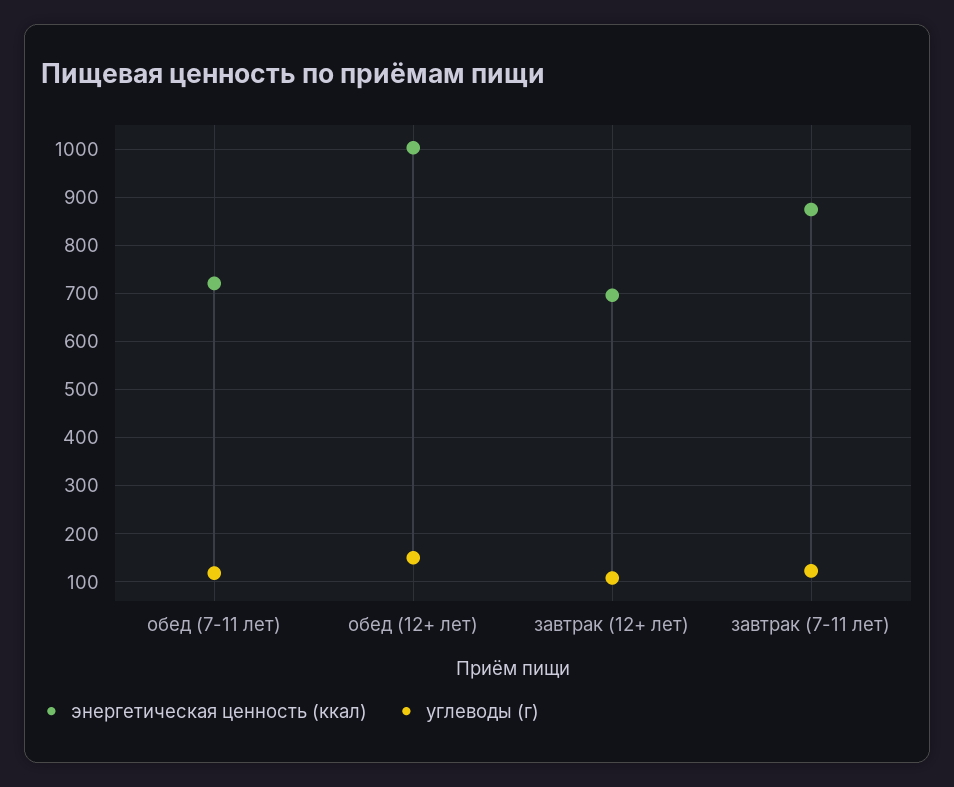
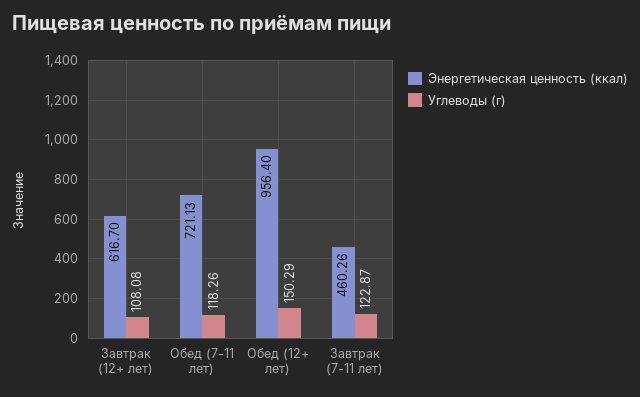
энергетическая ценность (ккал), обед (12+ лет): 1000 -> 956.4
энергетическая ценность (ккал), завтрак (12+ лет): 700 -> 616.7
энергетическая ценность (ккал), завтрак (7-11 лет): 880 -> 460.26

